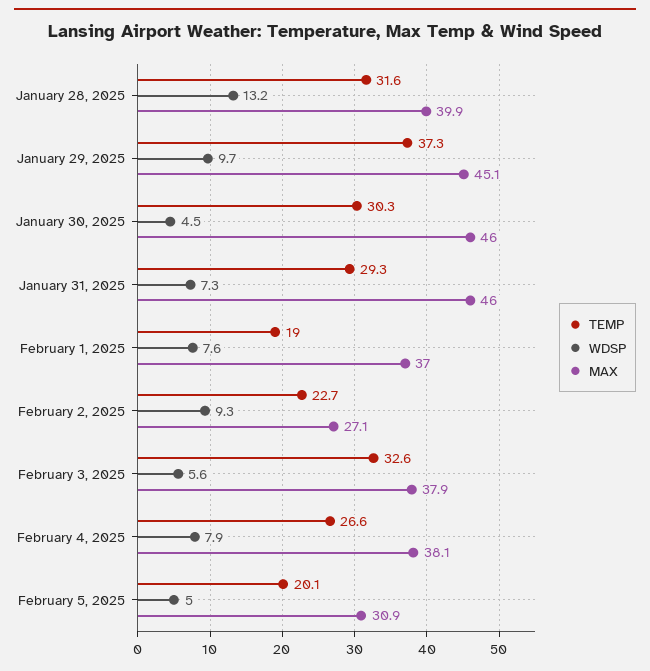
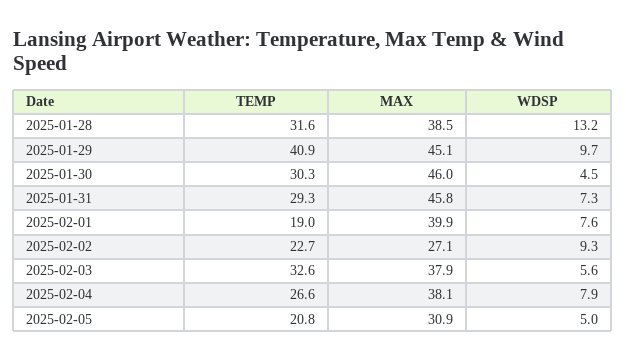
MAX, January 28, 2025: 39.9 -> 38.5
TEMP, January 29, 2025: 37.3 -> 40.9
MAX, January 31, 2025: 46 -> 45.8
MAX, February 1, 2025: 37 -> 39.9
TEMP, February 5, 2025: 20.1 -> 20.8

